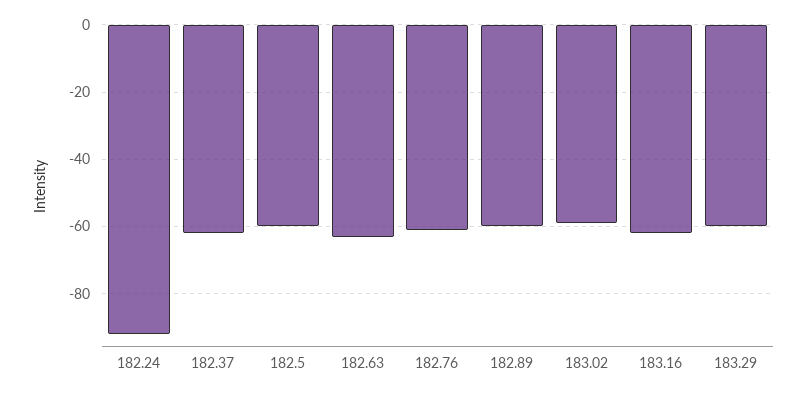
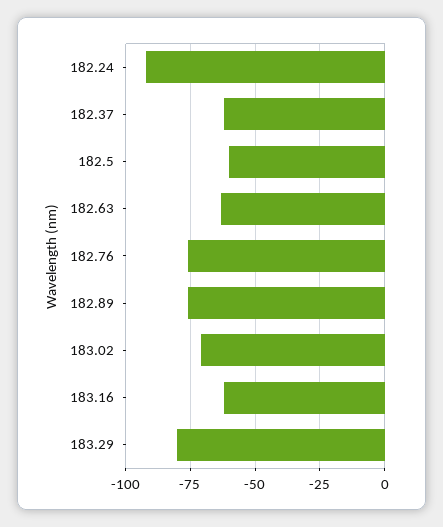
182.76: -60 -> -75
182.89: -60 -> -75
183.02: -60 -> -70
183.29: -60 -> -80

